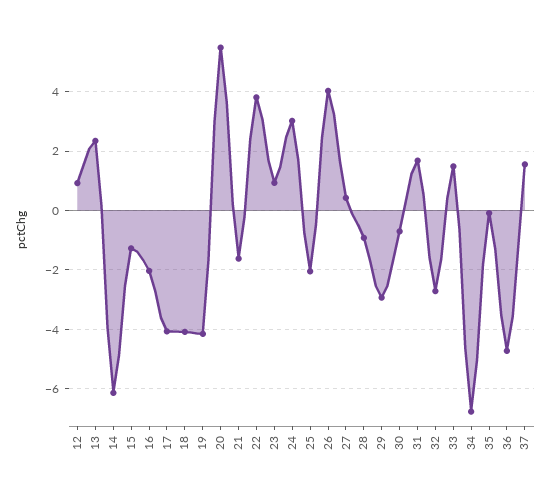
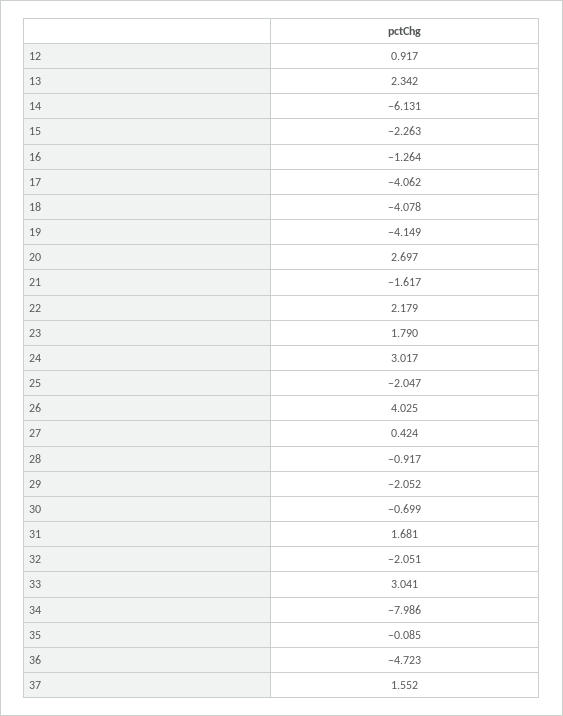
15: -1.25 -> -2.263
16: -2 -> -1.264
20: 5.5 -> 2.697
22: 3.75 -> 2.179
23: 1 -> 1.79
29: -3 -> -2.052
32: -2.75 -> -2.051
33: 1.5 -> 3.041
34: -6.75 -> -7.986

